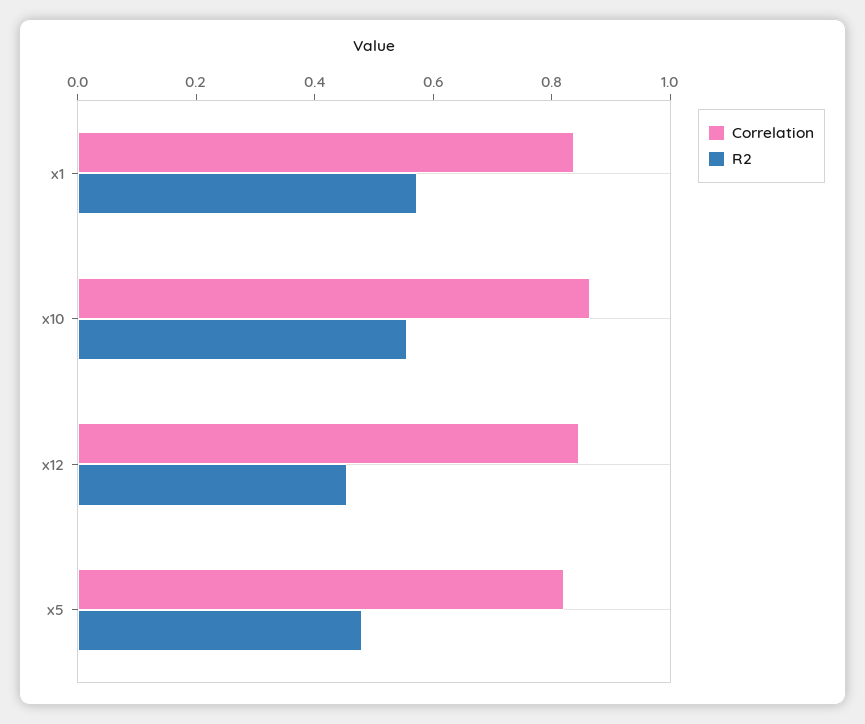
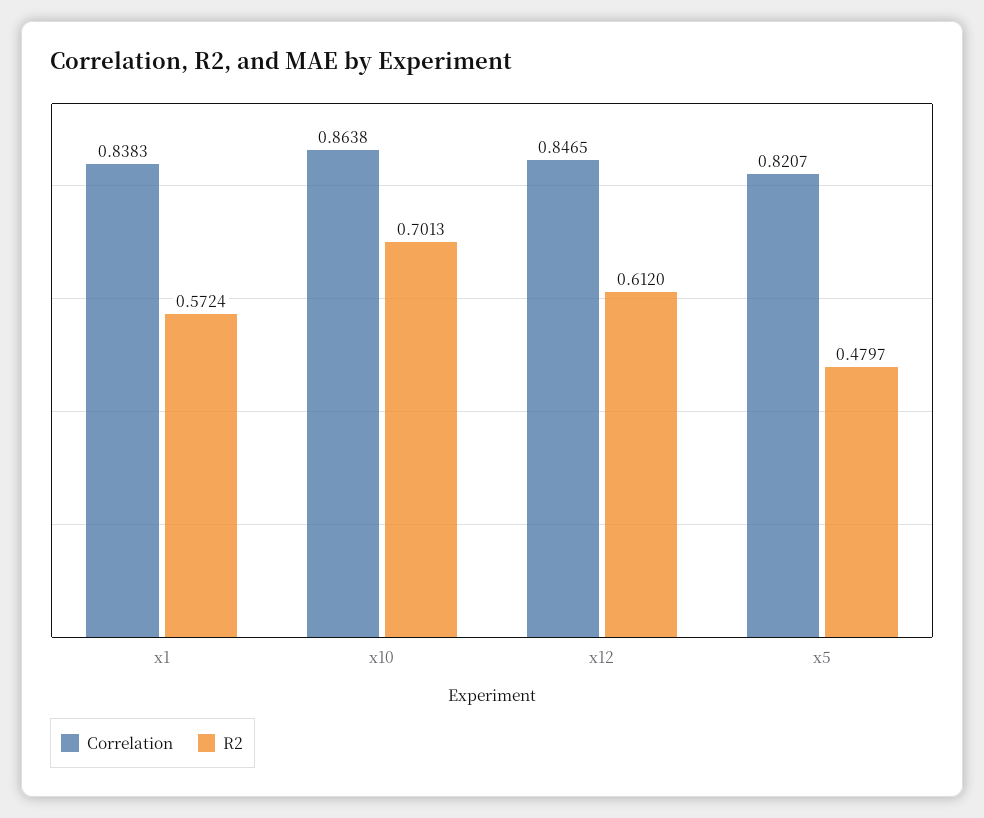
R2, x10: 0.55 -> 0.7013
R2, x12: 0.45 -> 0.612

